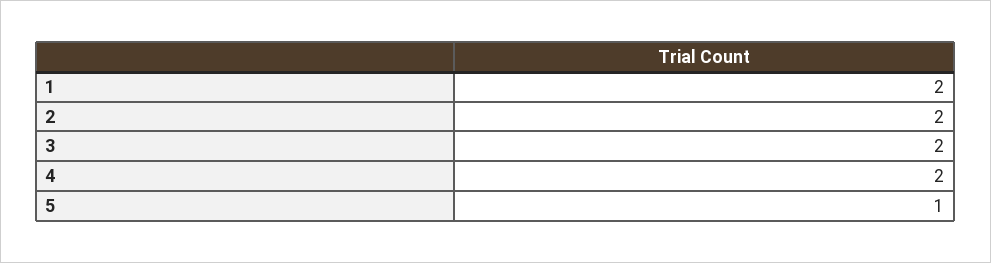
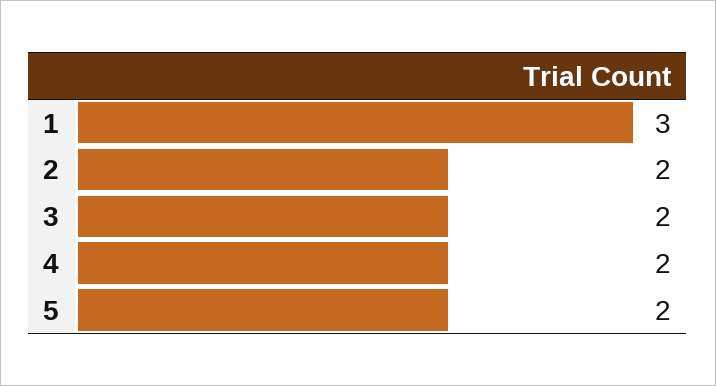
1: 2 -> 3
5: 1 -> 2

